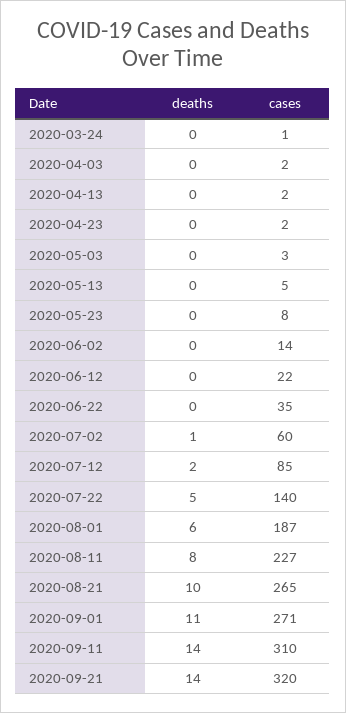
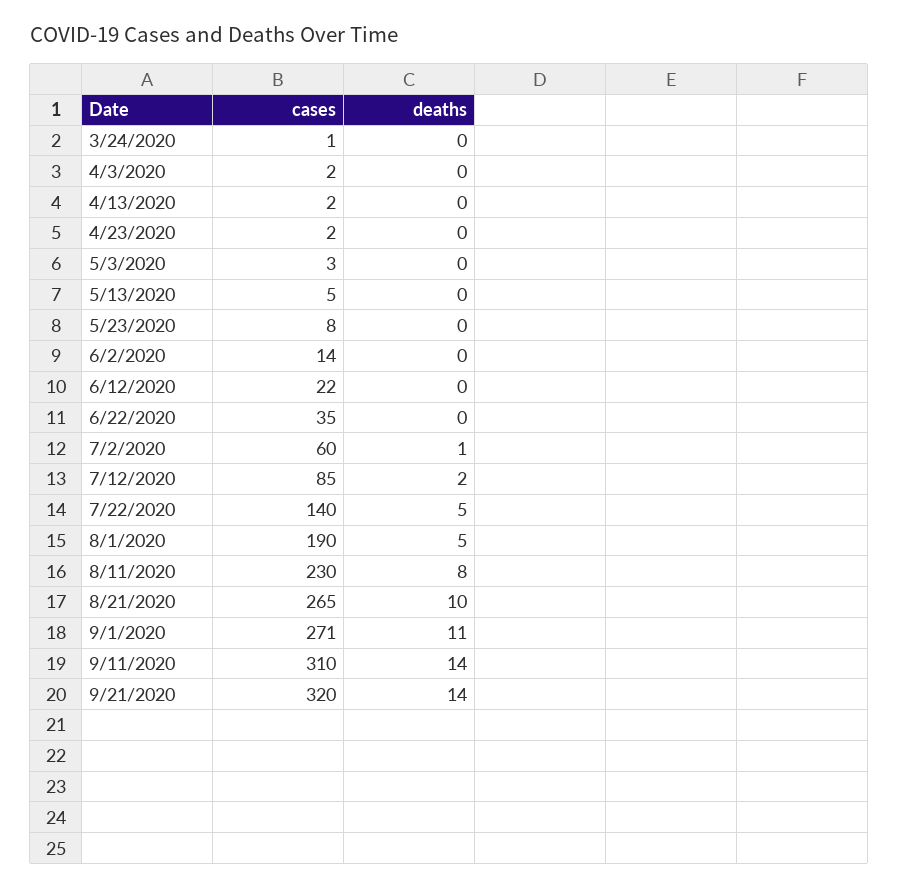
deaths, 2020-08-01: 6 -> 5
cases, 2020-08-01: 187 -> 190
cases, 2020-08-11: 227 -> 230

